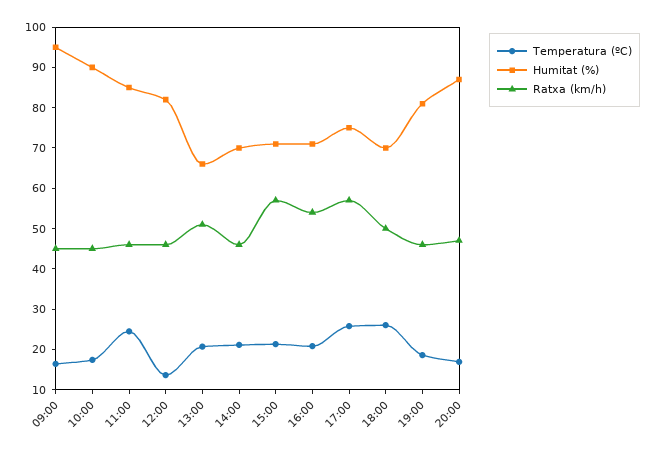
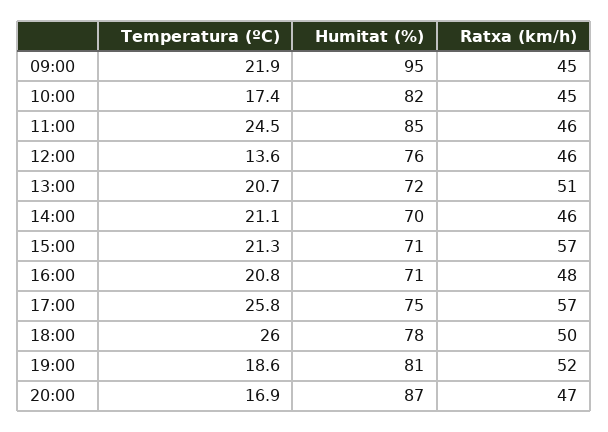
Temperatura (ºC), 09:00: 16 -> 21.9
Humitat (%), 10:00: 90 -> 82
Humitat (%), 12:00: 82 -> 76
Humitat (%), 13:00: 66 -> 72
Ratxa (km/h), 16:00: 54 -> 48
Humitat (%), 18:00: 70 -> 78
Ratxa (km/h), 19:00: 46 -> 52

